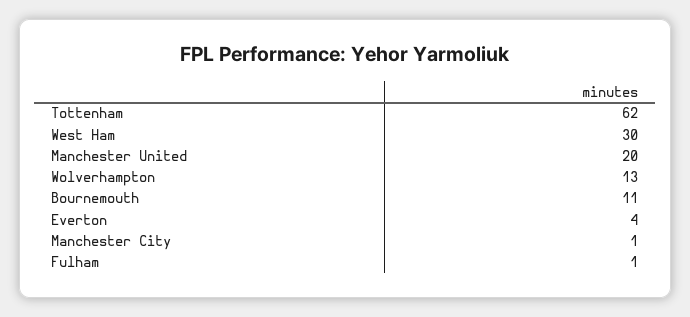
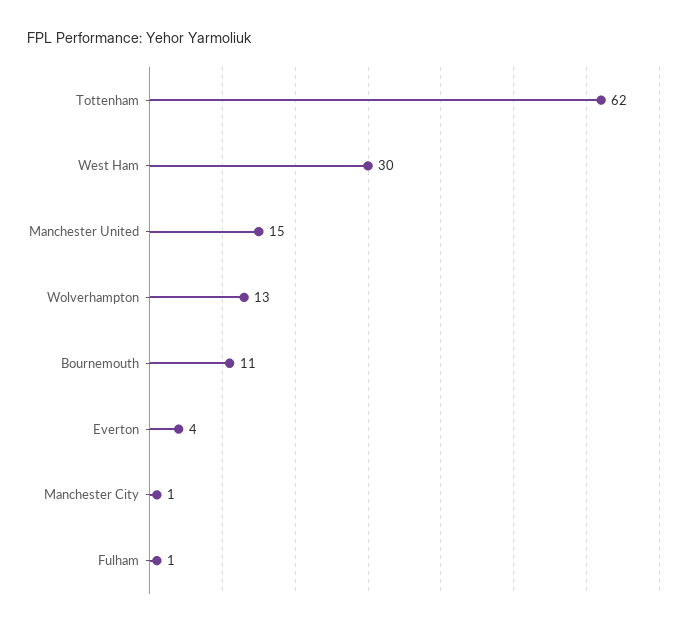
Manchester United: 20 -> 15

